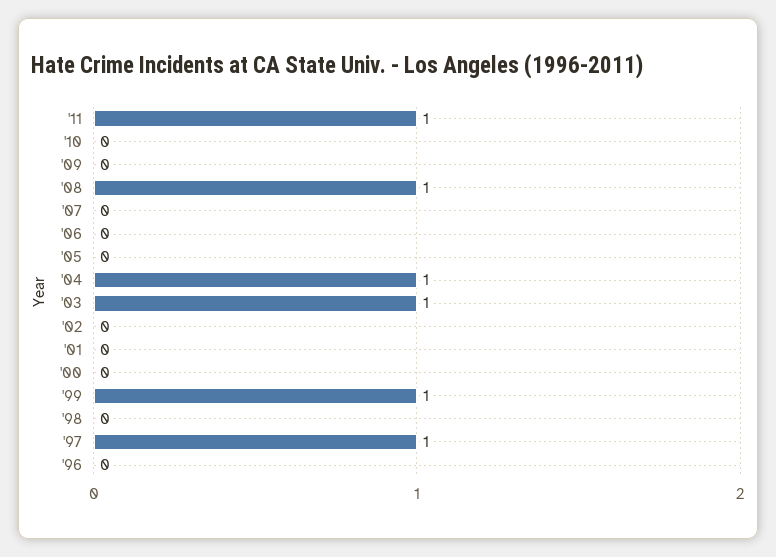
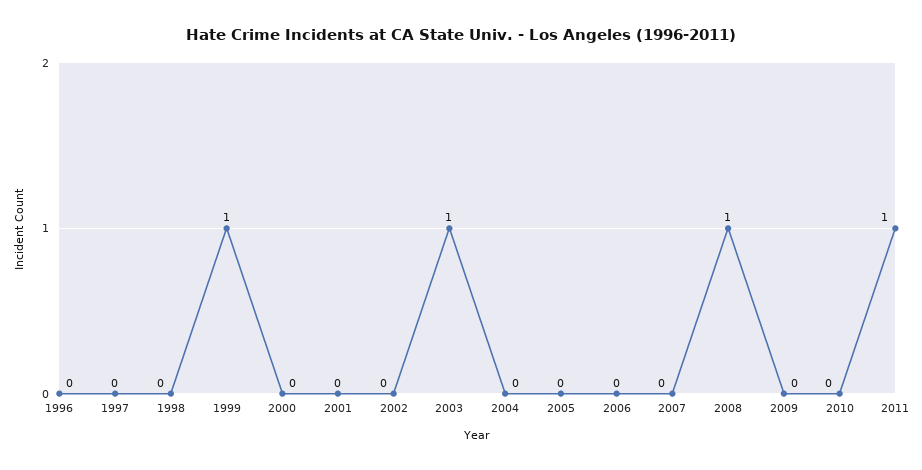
'04: 1 -> 0
'97: 1 -> 0

